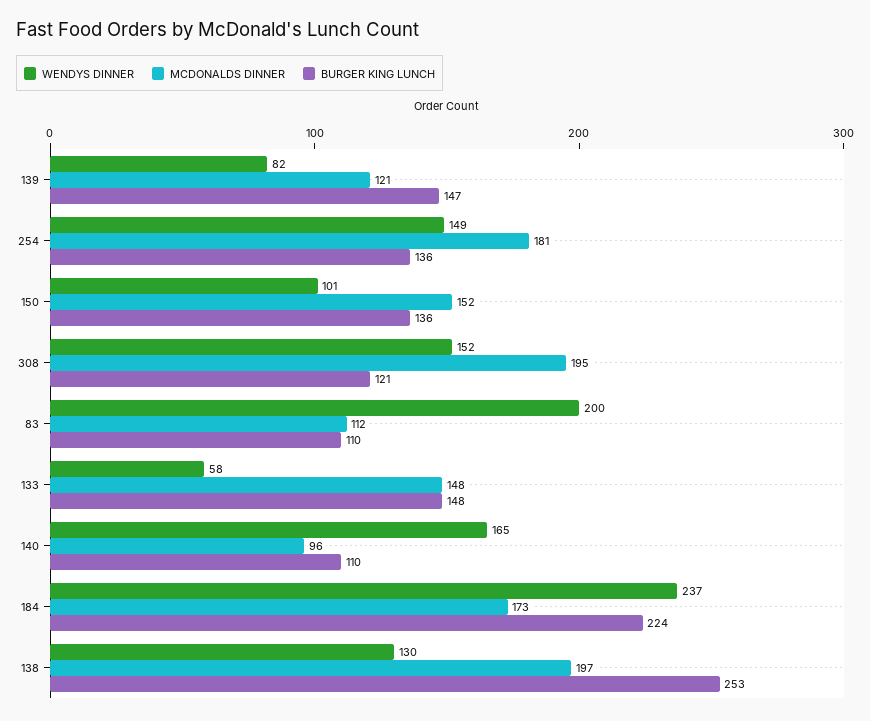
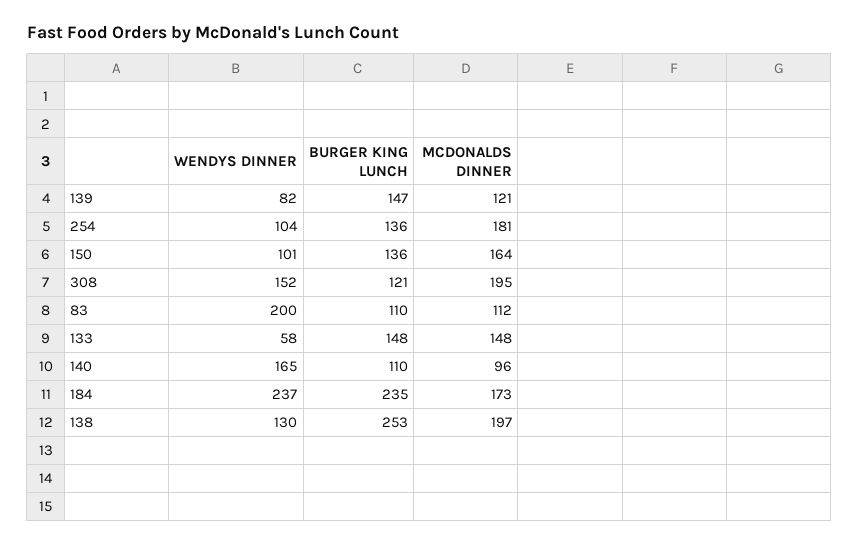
WENDYS DINNER, 254: 149 -> 104
MCDONALDS DINNER, 150: 152 -> 164
BURGER KING LUNCH, 184: 224 -> 235

